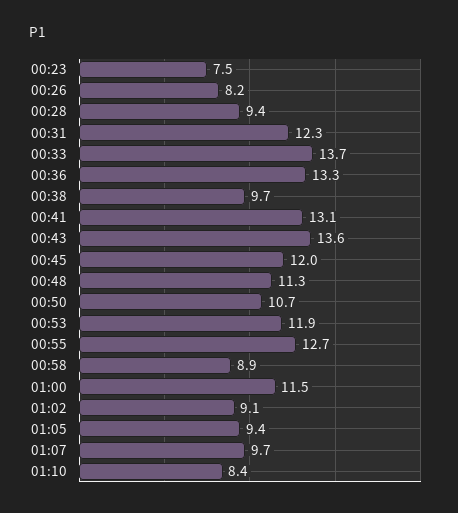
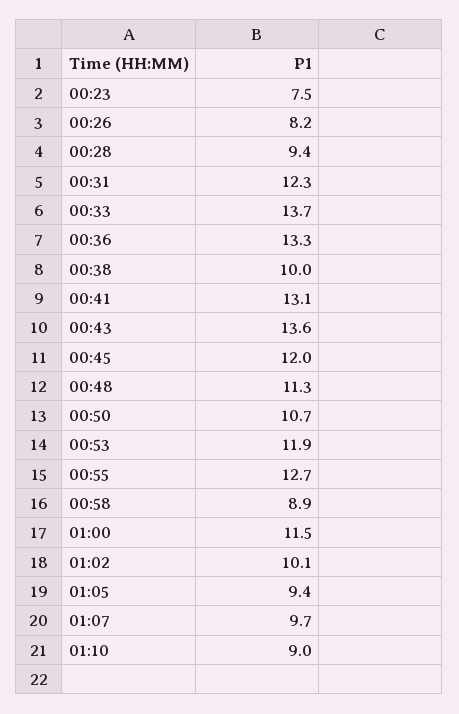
00:38: 9.7 -> 10
01:02: 9.1 -> 10.1
01:10: 8.4 -> 9

